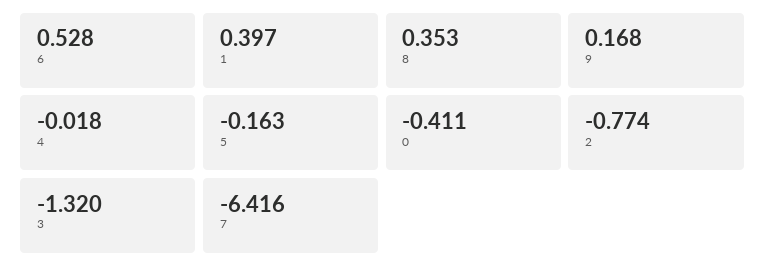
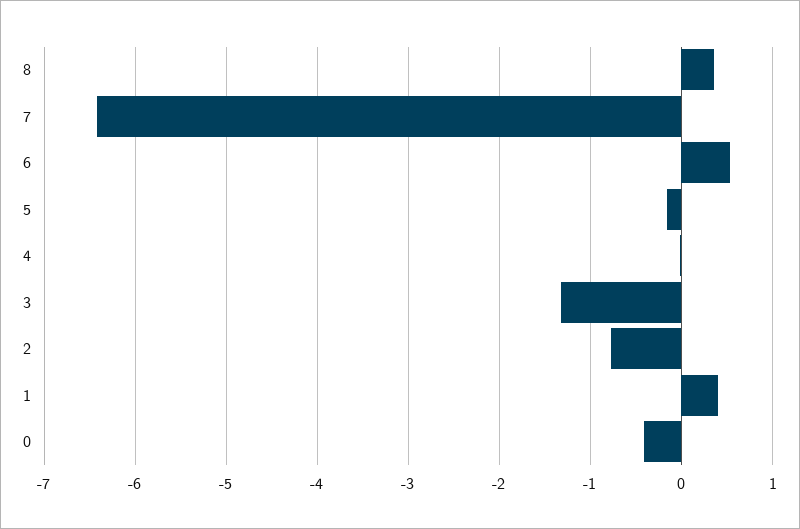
9: 0.168 -> none

